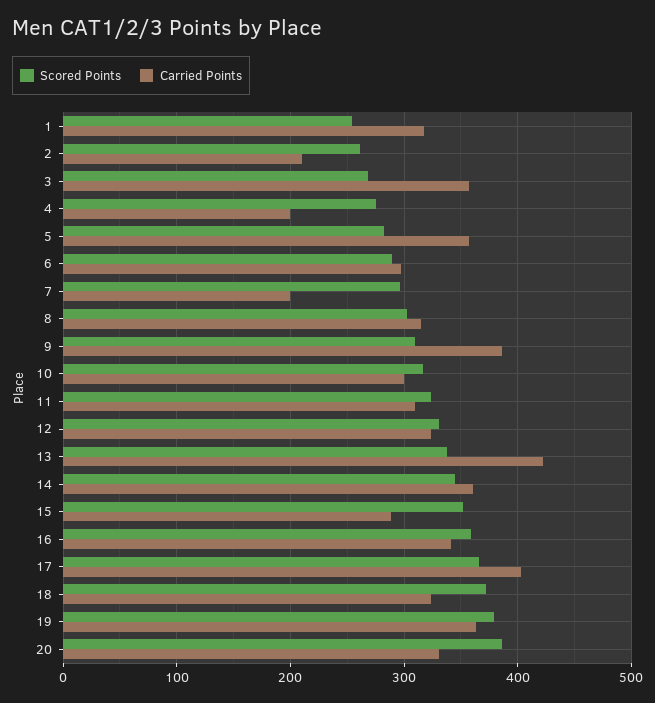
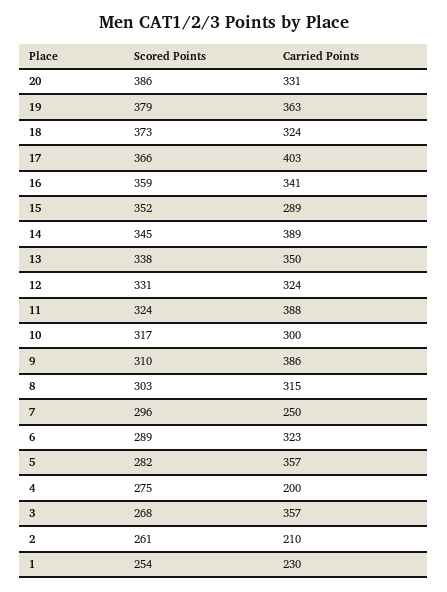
Carried Points, 1: 320 -> 230
Carried Points, 6: 300 -> 323
Carried Points, 7: 200 -> 250
Carried Points, 11: 310 -> 388
Carried Points, 13: 420 -> 350
Carried Points, 14: 360 -> 389

